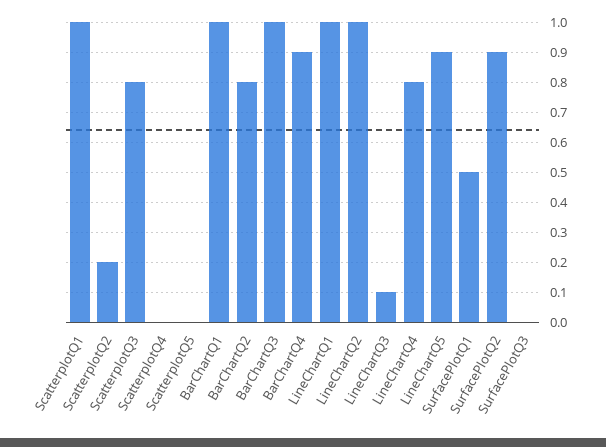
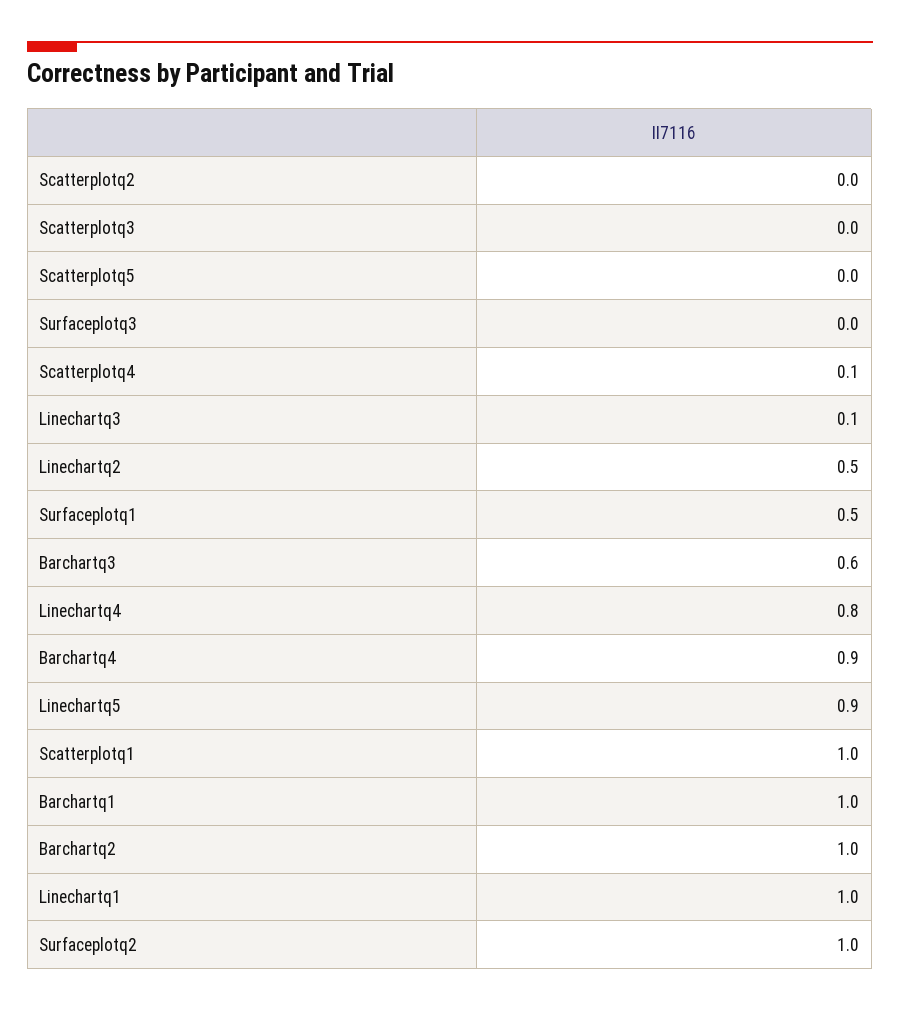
ScatterplotQ2: 0.2 -> 0
ScatterplotQ3: 0.8 -> 0
ScatterplotQ4: 0 -> 0.1
BarChartQ2: 0.8 -> 1
BarChartQ3: 1 -> 0.6
LineChartQ2: 1 -> 0.5
SurfacePlotQ2: 0.9 -> 1

